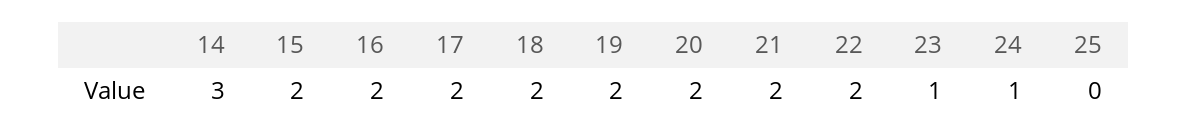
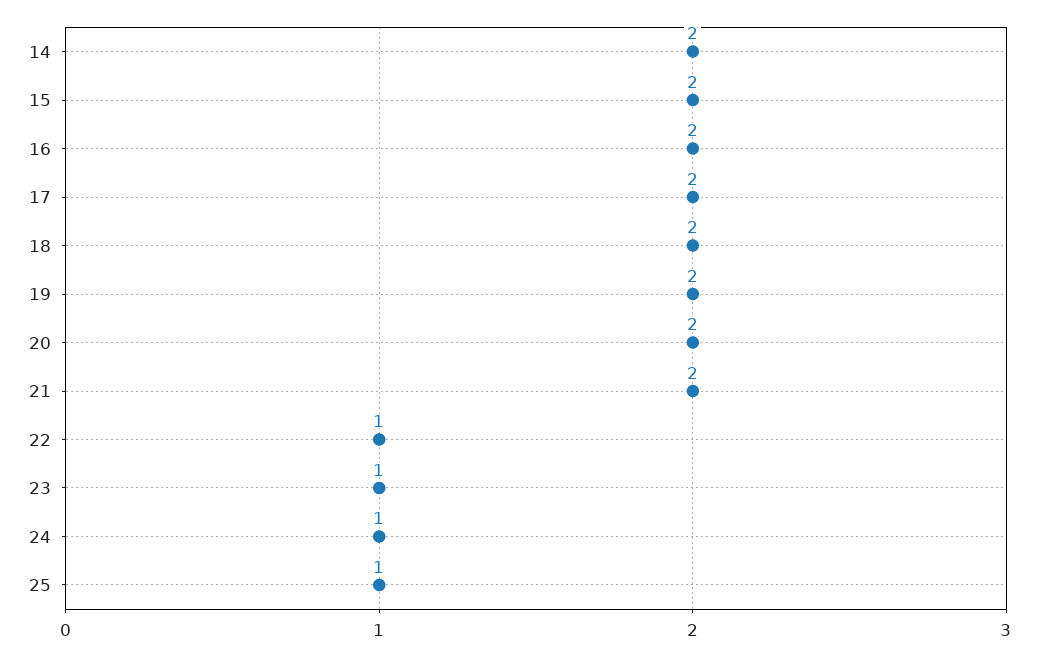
14: 3 -> 2
22: 2 -> 1
25: 0 -> 1

